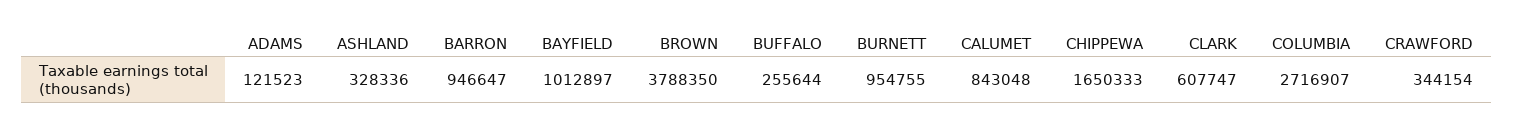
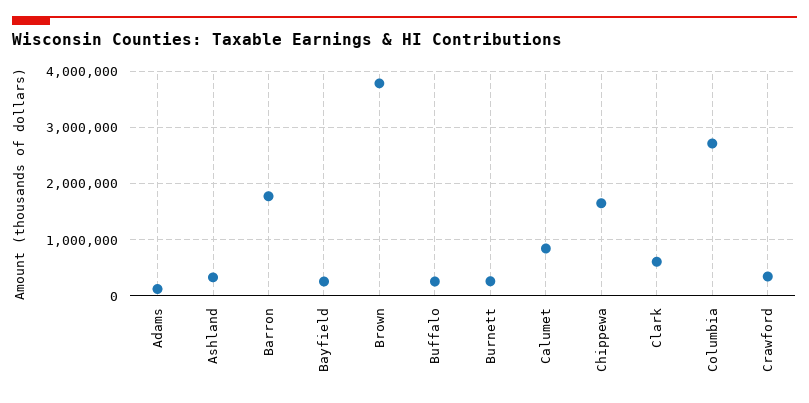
BARRON: 946647 -> 1800000
BAYFIELD: 1012897 -> 200000
BURNETT: 954755 -> 200000

